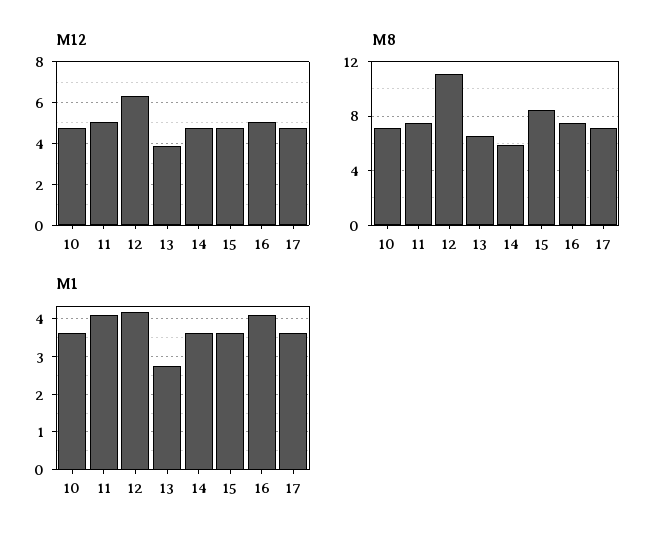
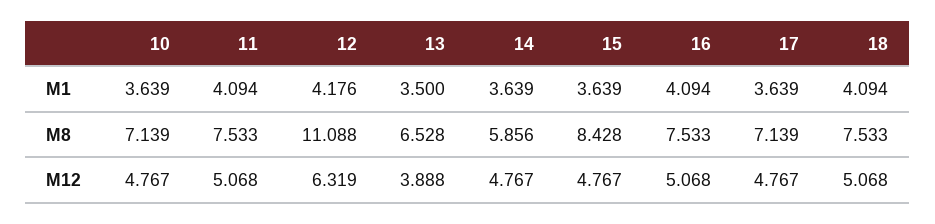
M1, 13: 2.8 -> 3.5
M1, 18: none -> 4.094
M8, 18: none -> 7.533
M12, 18: none -> 5.068

